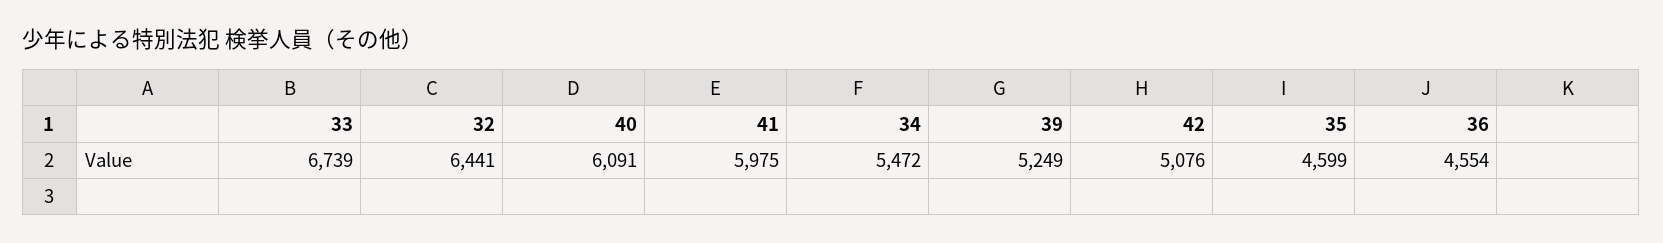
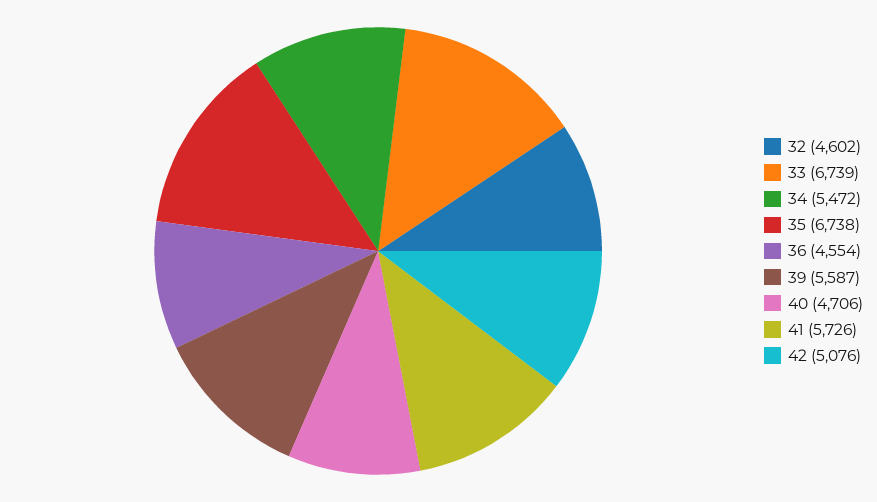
32: 6441 -> 4602
40: 6091 -> 4706
41: 5975 -> 5726
39: 5249 -> 5587
35: 4599 -> 6738

